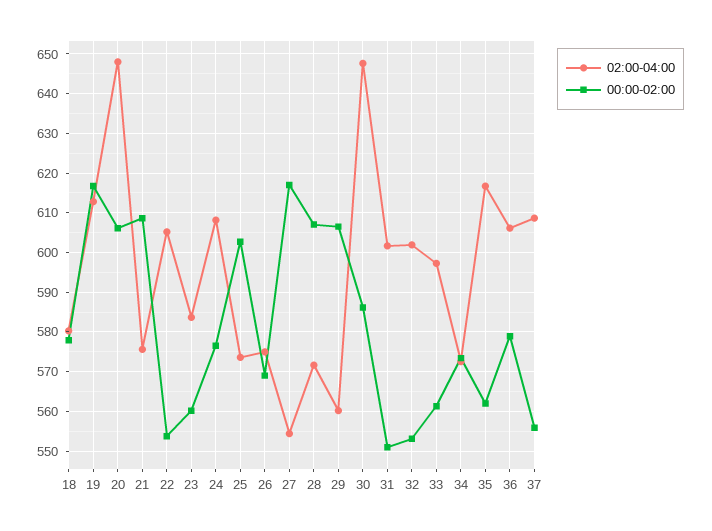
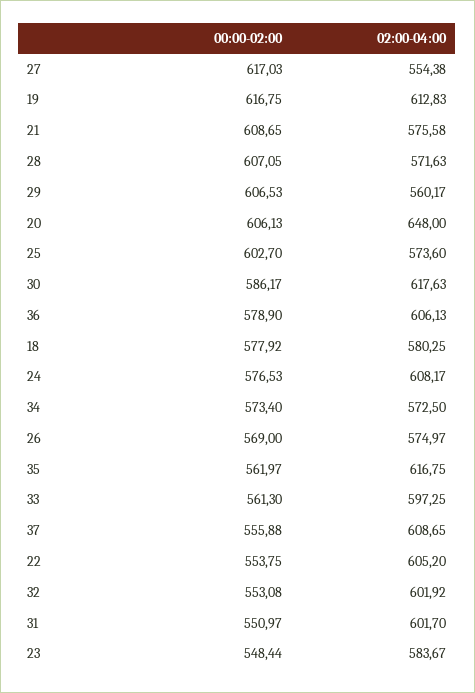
00:00-02:00, 23: 560 -> 548.44
02:00-04:00, 30: 648 -> 617.63

